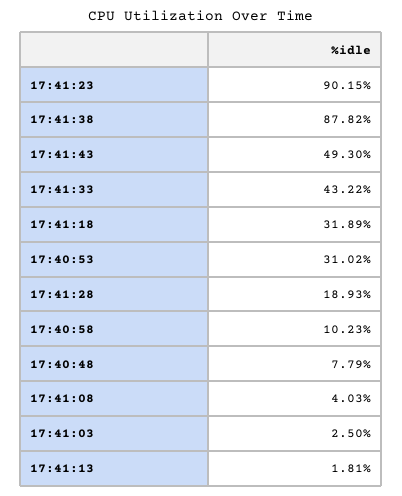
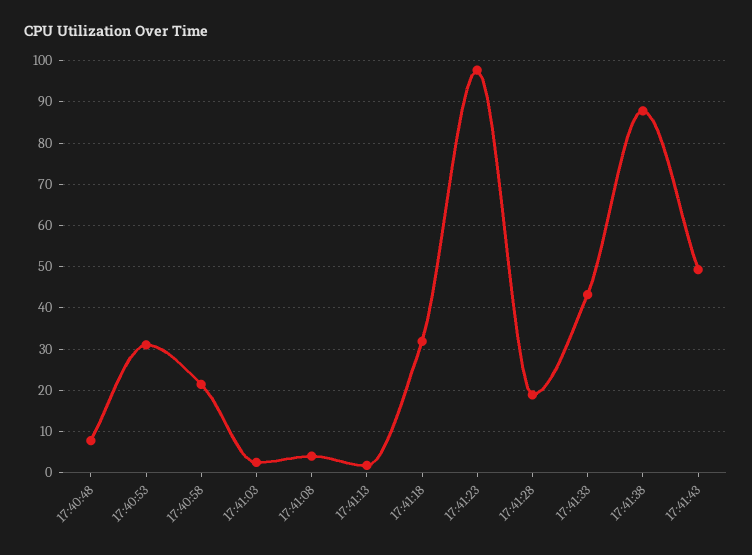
17:41:23: 90.15 -> 98
17:40:58: 10.23 -> 22

